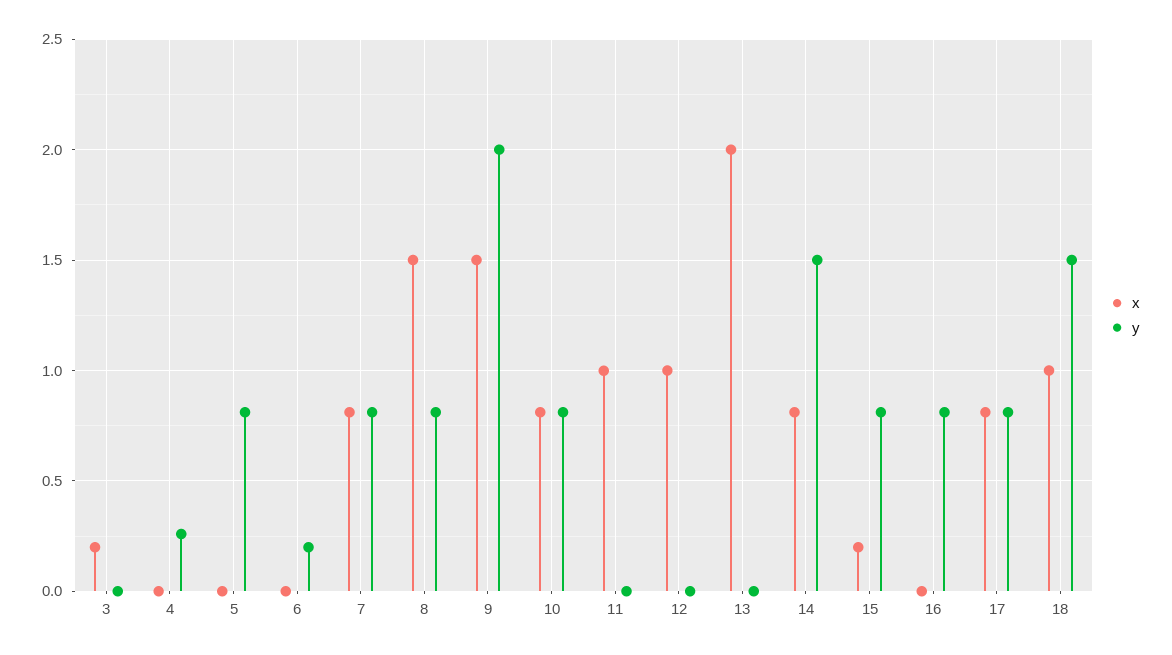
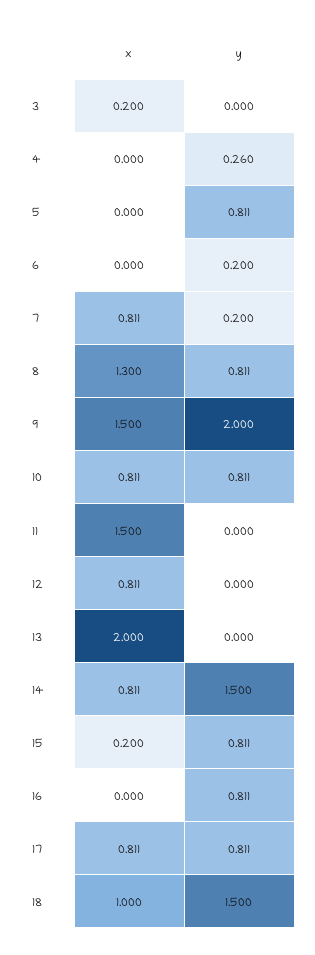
y, 7: 0.8 -> 0.2
x, 8: 1.5 -> 1.3
x, 11: 1 -> 1.5
x, 12: 1 -> 0.811

